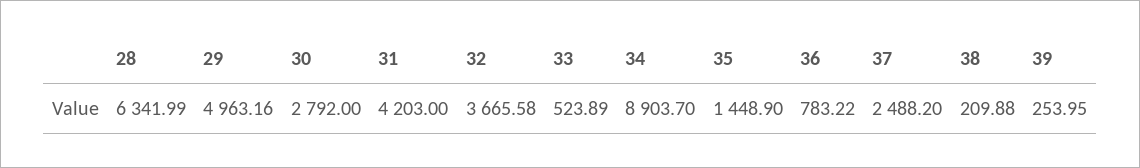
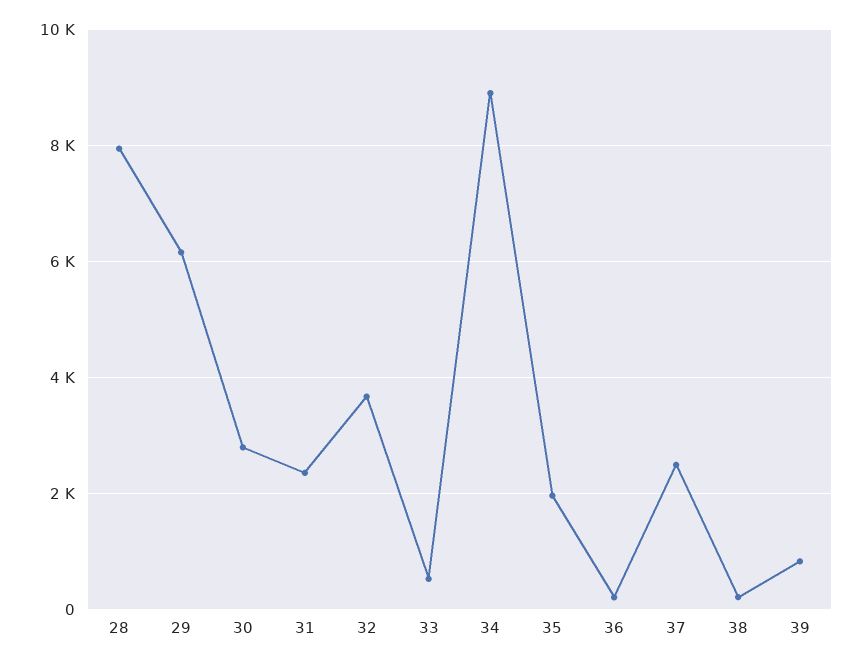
28: 6341.99 -> 8000
29: 4963.16 -> 6200
31: 4203 -> 2400
35: 1448.9 -> 2000
36: 783.22 -> 200
39: 253.95 -> 800

